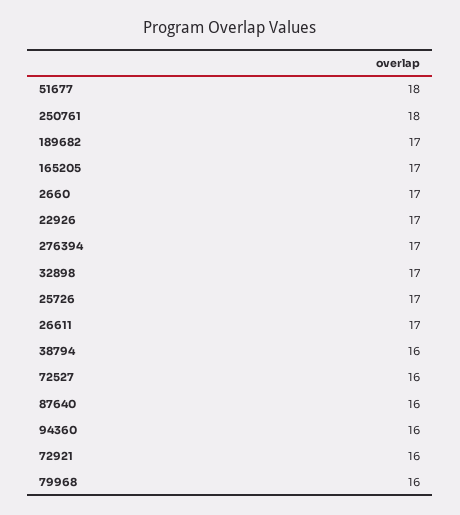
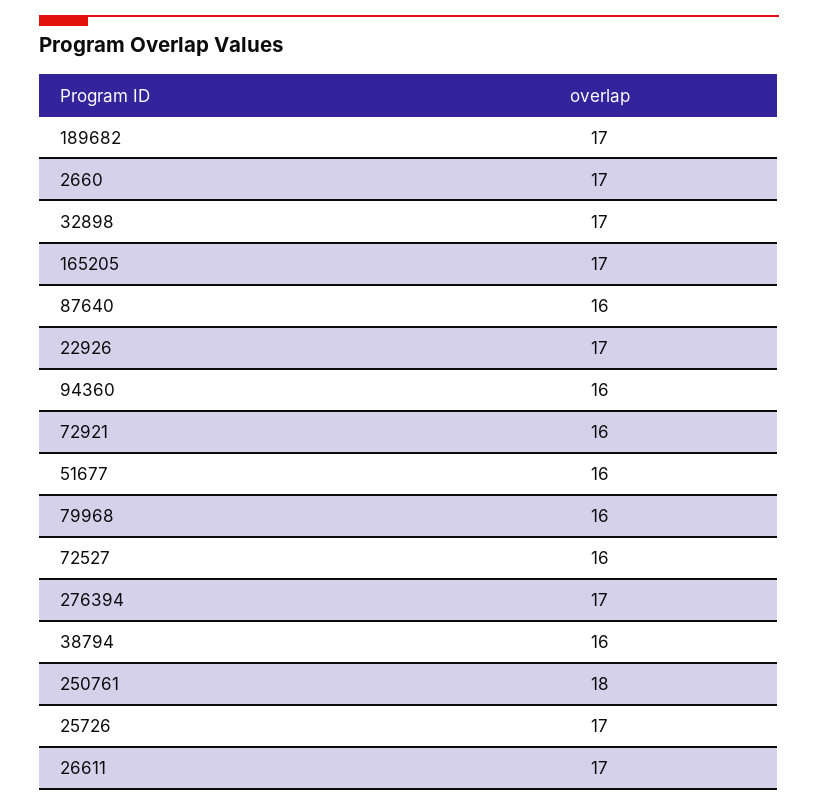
51677: 18 -> 16

